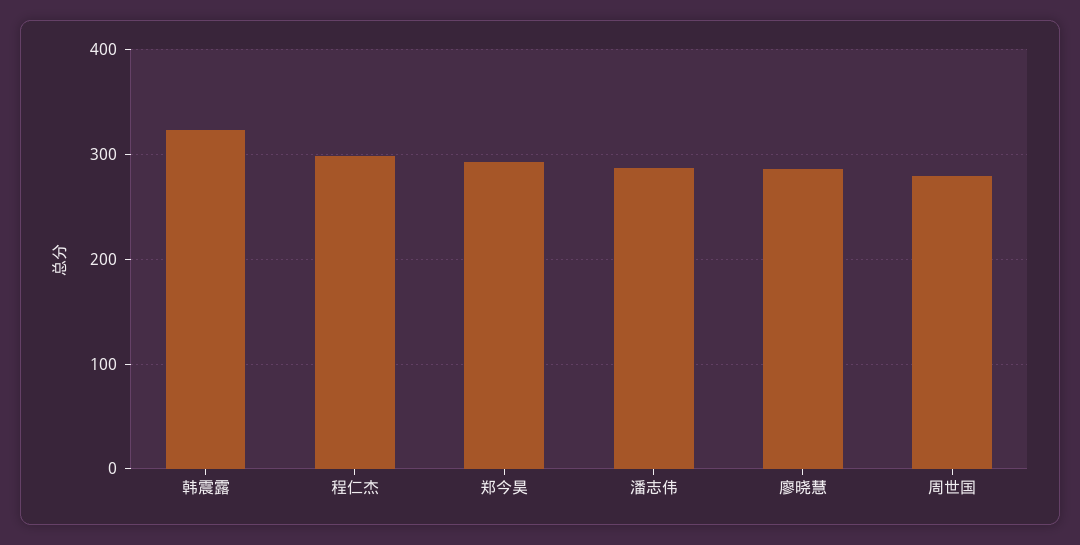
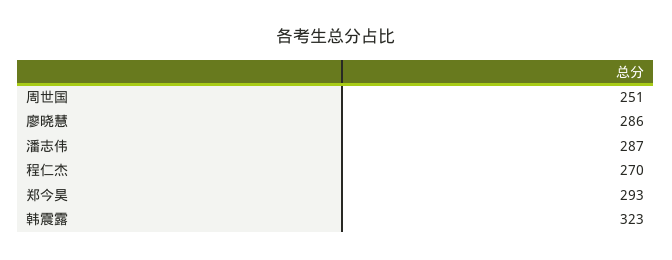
程仁杰: 300 -> 270
周世国: 280 -> 251

